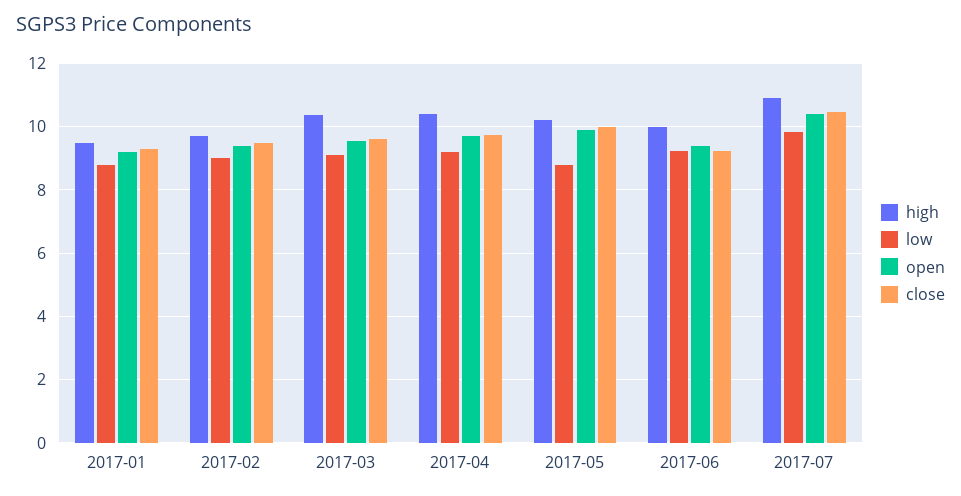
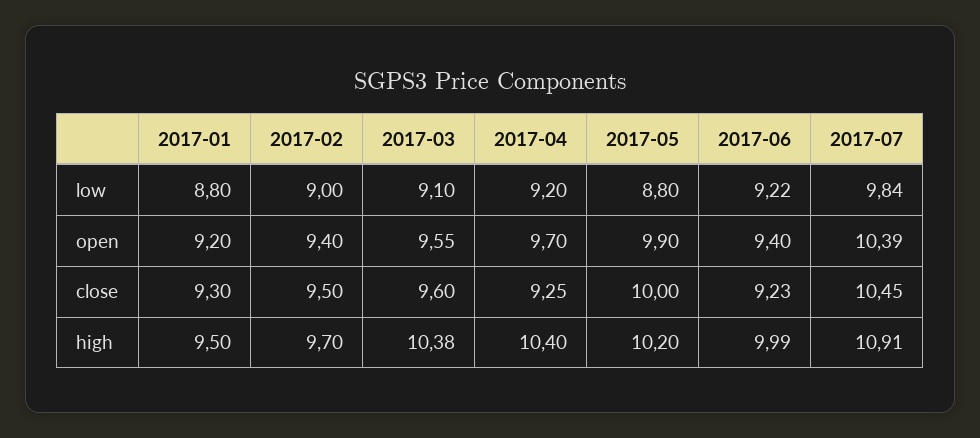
close, 2017-04: 9.8 -> 9.25

